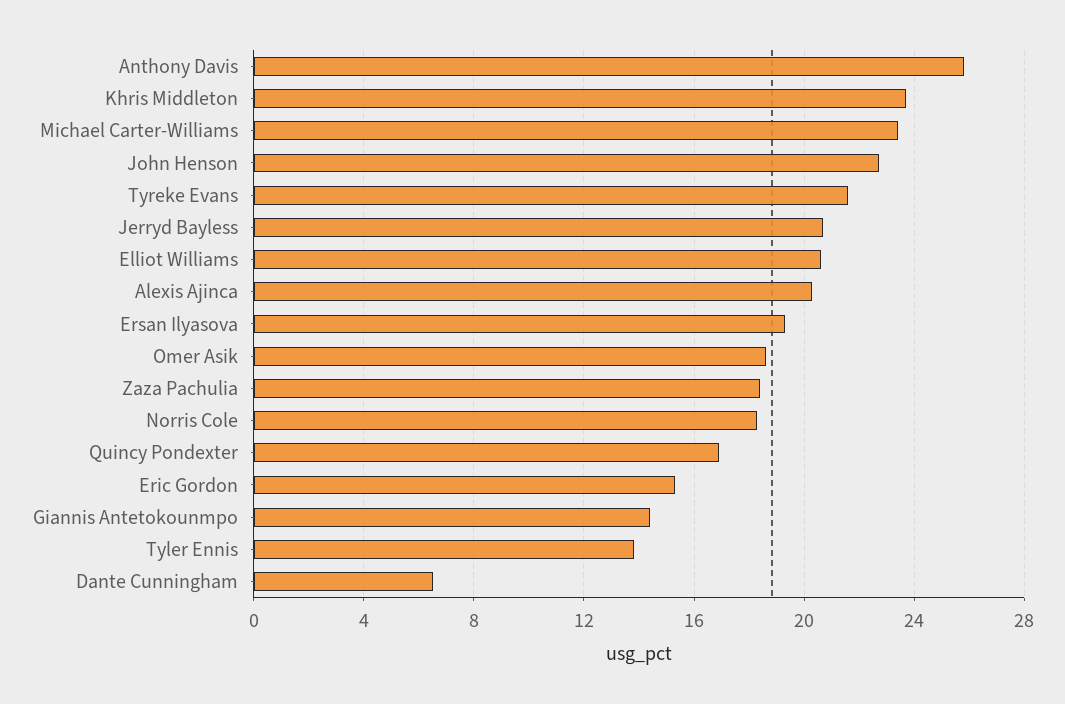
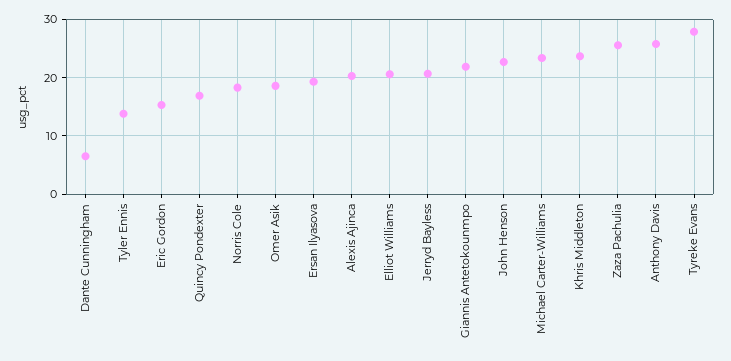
Tyreke Evans: 21.5 -> 28
Zaza Pachulia: 18.5 -> 26
Giannis Antetokounmpo: 14.5 -> 22

